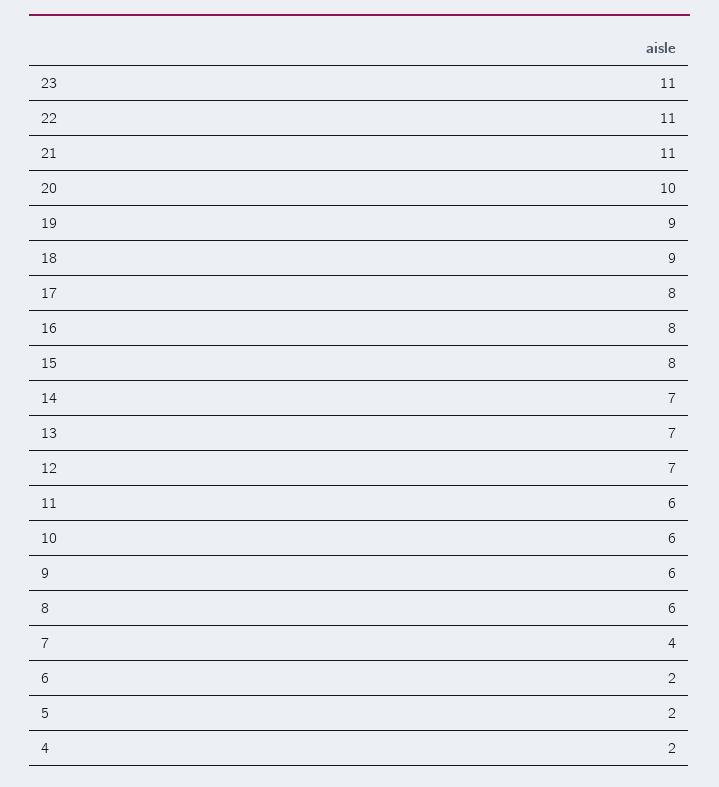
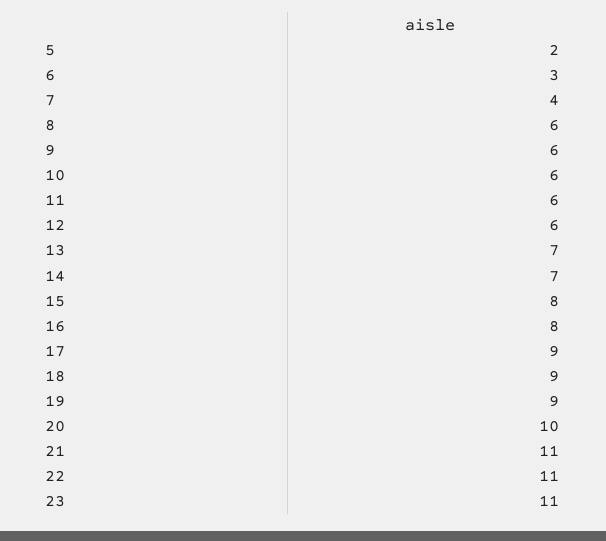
17: 8 -> 9
12: 7 -> 6
6: 2 -> 3
4: 2 -> none

